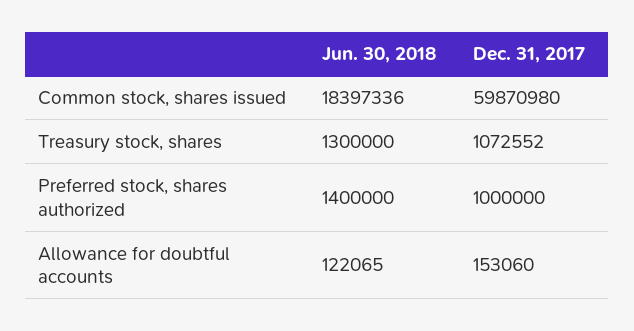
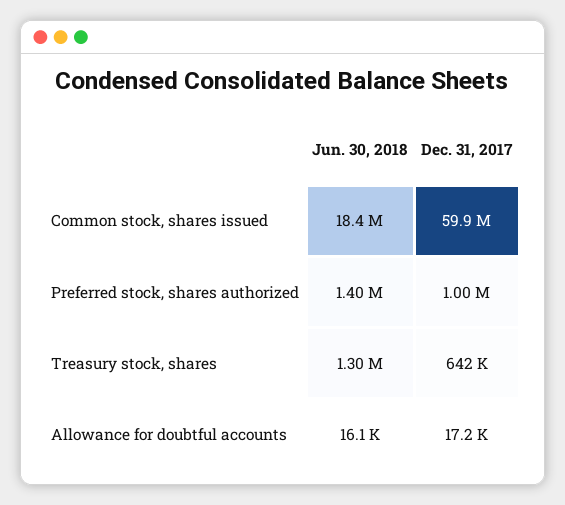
Dec. 31, 2017, Treasury stock, shares: 1072552 -> 642000
Jun. 30, 2018, Allowance for doubtful accounts: 122065 -> 16100
Dec. 31, 2017, Allowance for doubtful accounts: 153060 -> 17200

